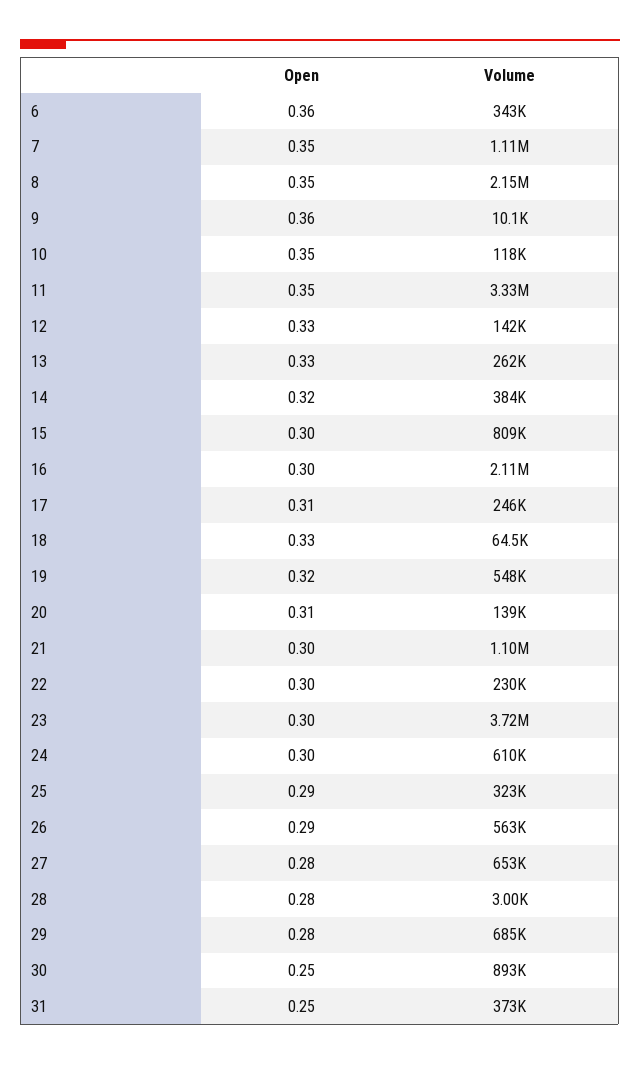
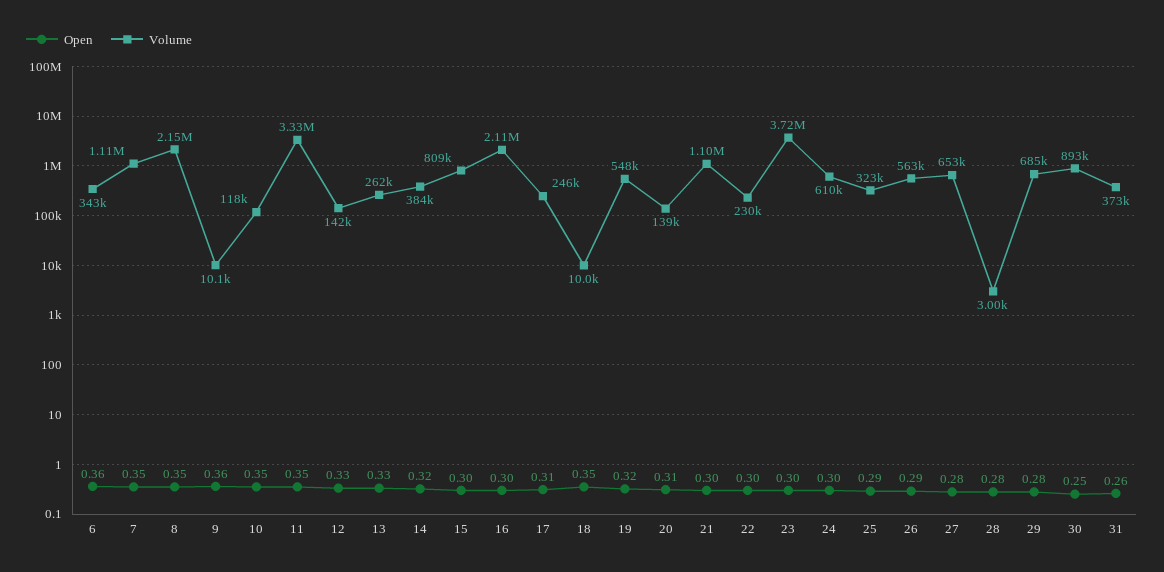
Open, 18: 0.33 -> 0.35
Volume, 18: 64500 -> 10000
Open, 31: 0.25 -> 0.26

